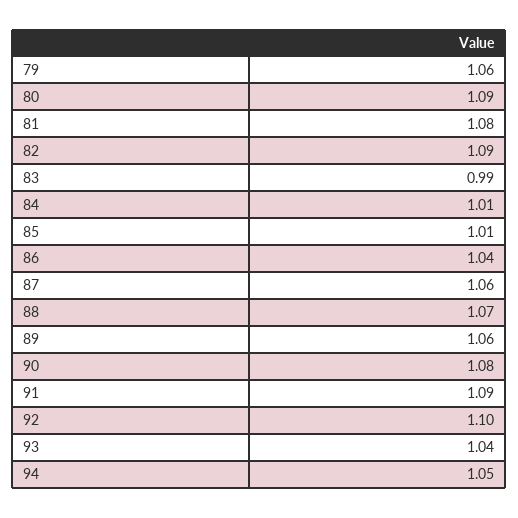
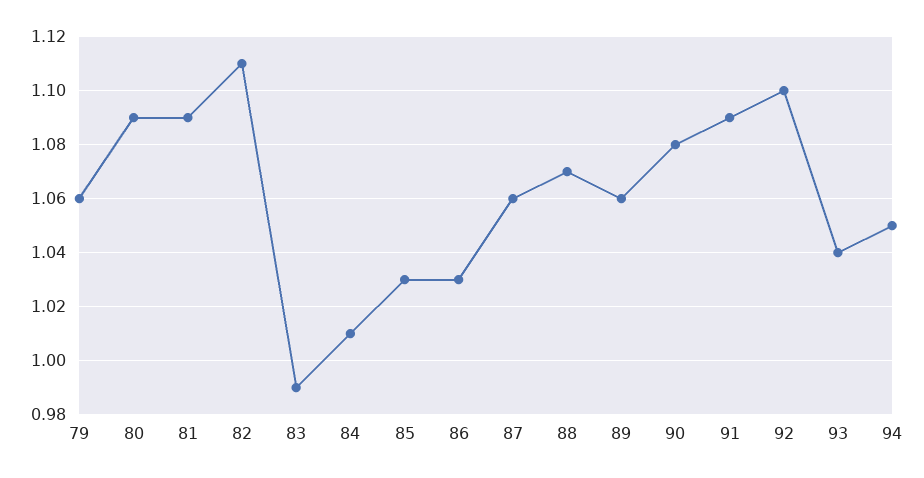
81: 1.08 -> 1.09
82: 1.09 -> 1.11
85: 1.01 -> 1.03
86: 1.04 -> 1.03

